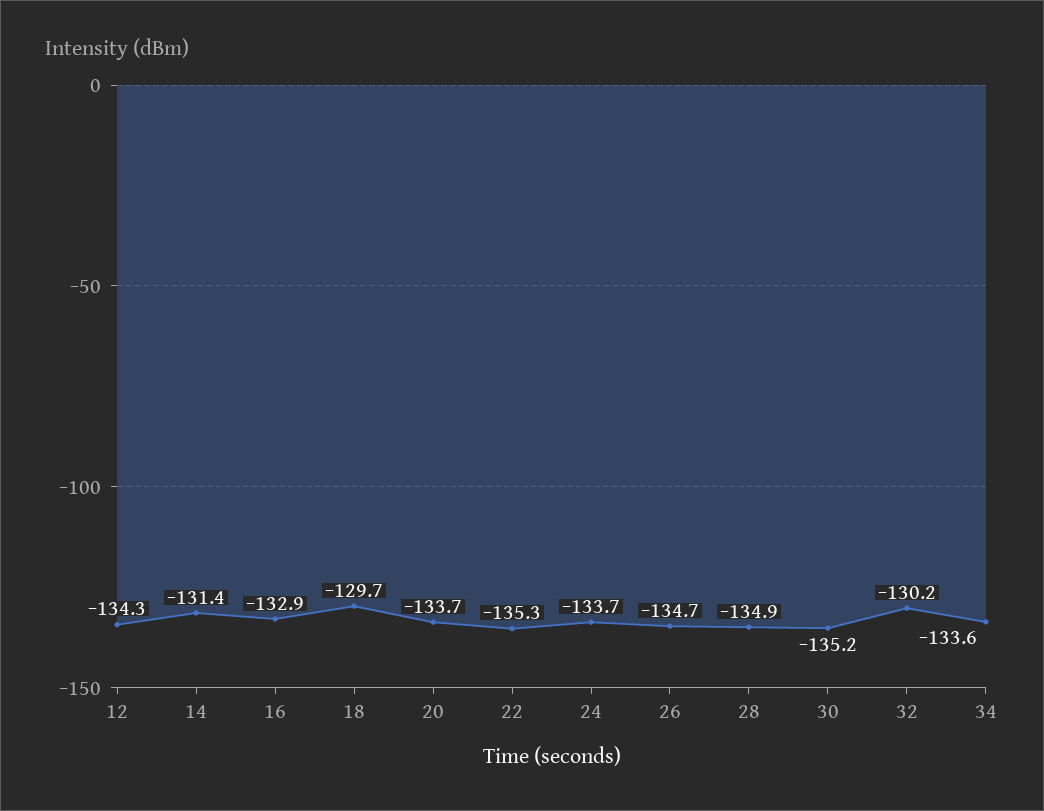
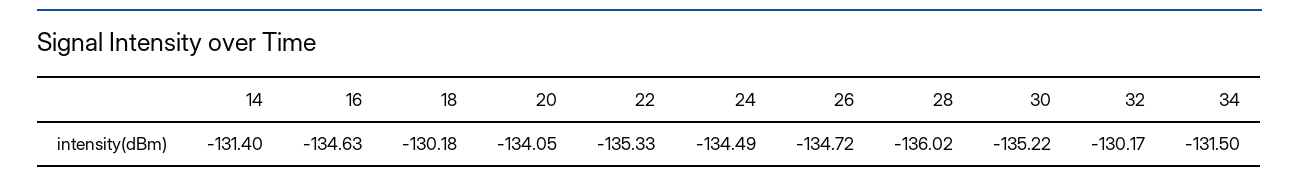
12: -134.3 -> none
16: -132.9 -> -134.63
18: -129.7 -> -130.18
20: -133.7 -> -134.05
24: -133.7 -> -134.49
28: -134.9 -> -136.02
34: -133.6 -> -131.5

